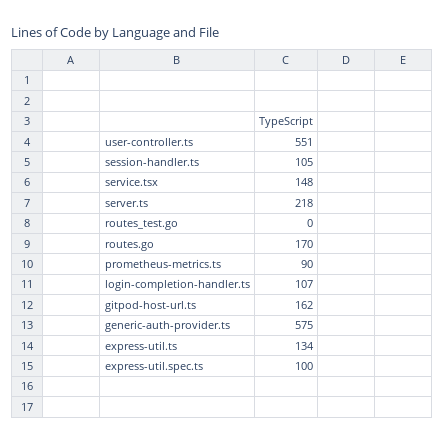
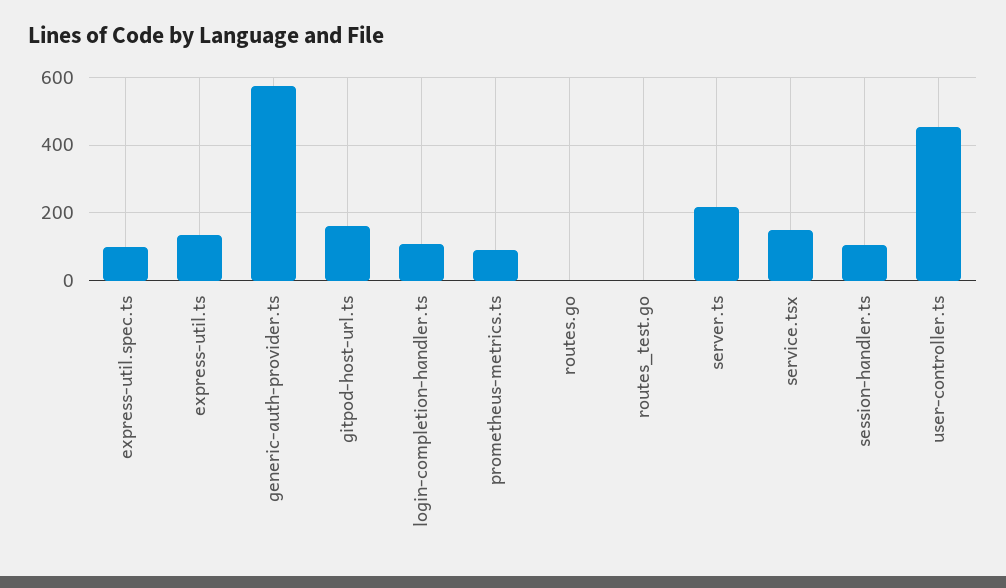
user-controller.ts: 551 -> 460
routes.go: 170 -> 0

